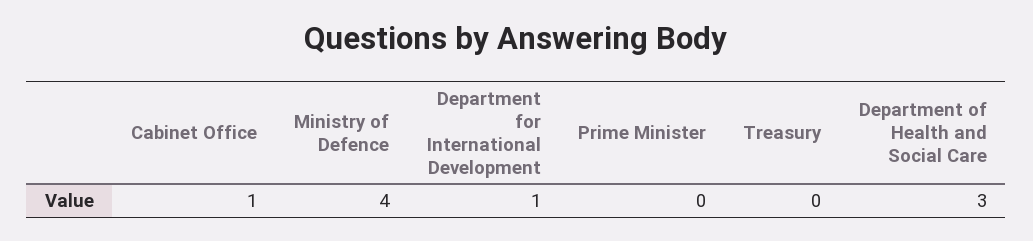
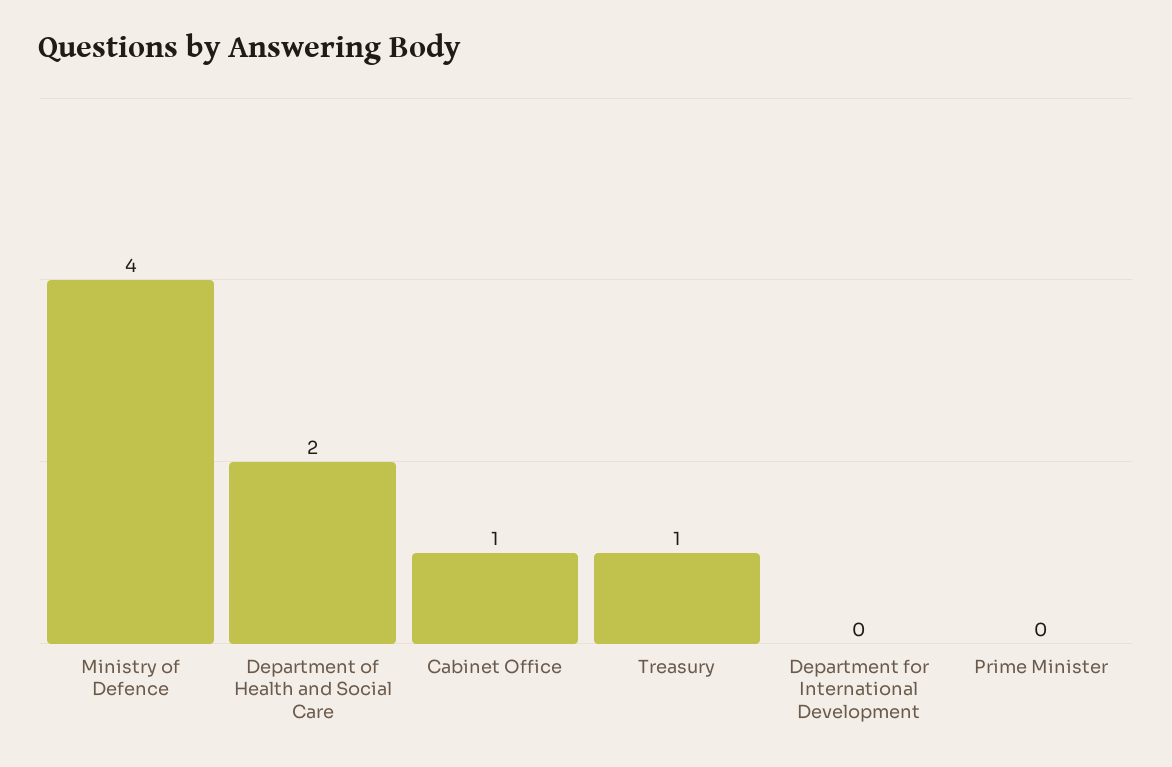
Department for International Development: 1 -> 0
Treasury: 0 -> 1
Department of Health and Social Care: 3 -> 2

